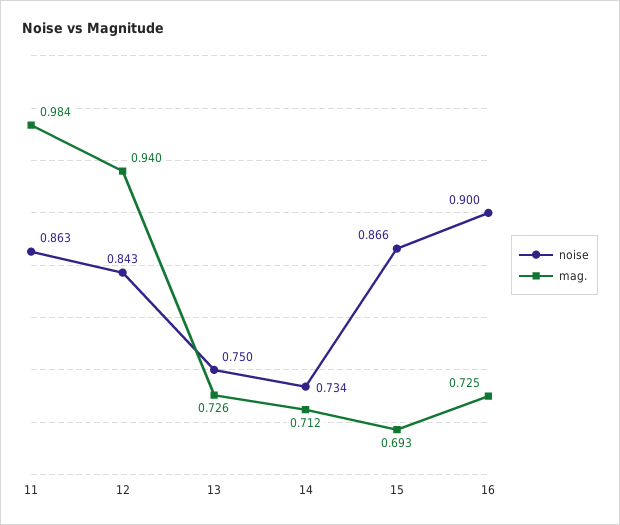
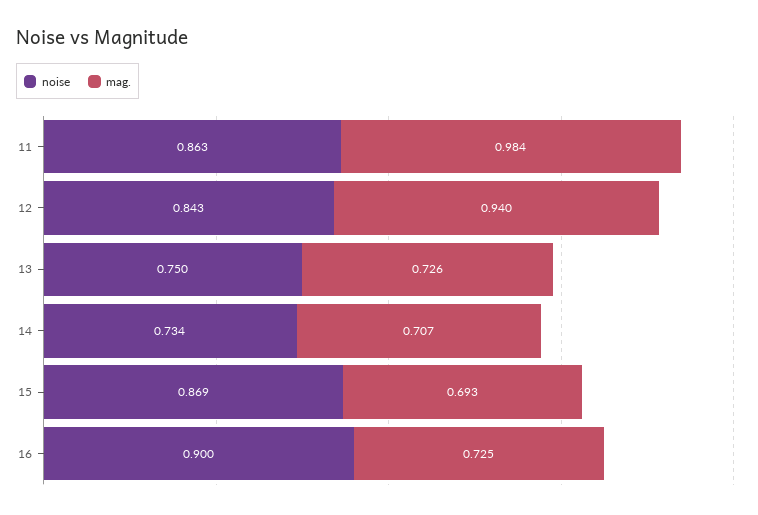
mag., 14: 0.712 -> 0.707
noise, 15: 0.866 -> 0.869

